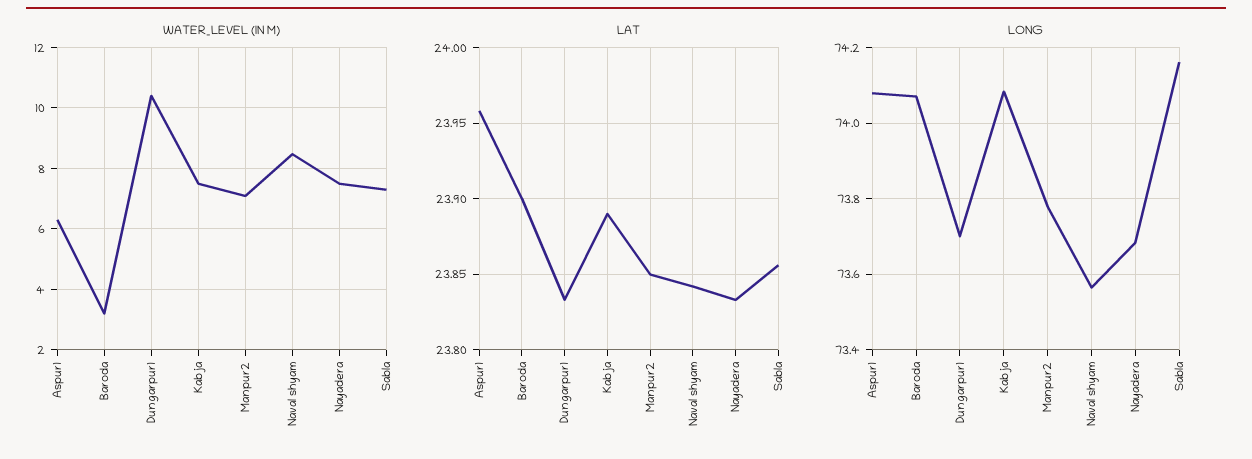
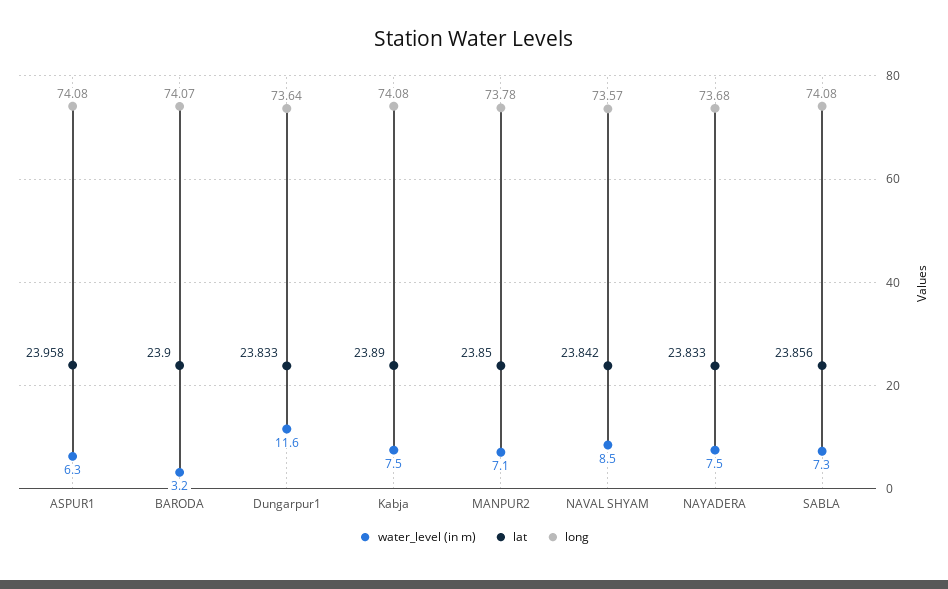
WATER_LEVEL (IN M), Dungarpur1: 10.4 -> 11.6
LONG, Dungarpur1: 73.7 -> 73.64
LONG, Sabla: 74.16 -> 74.08

